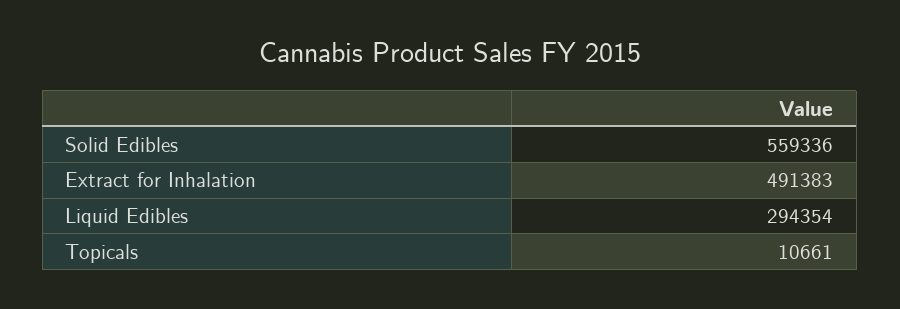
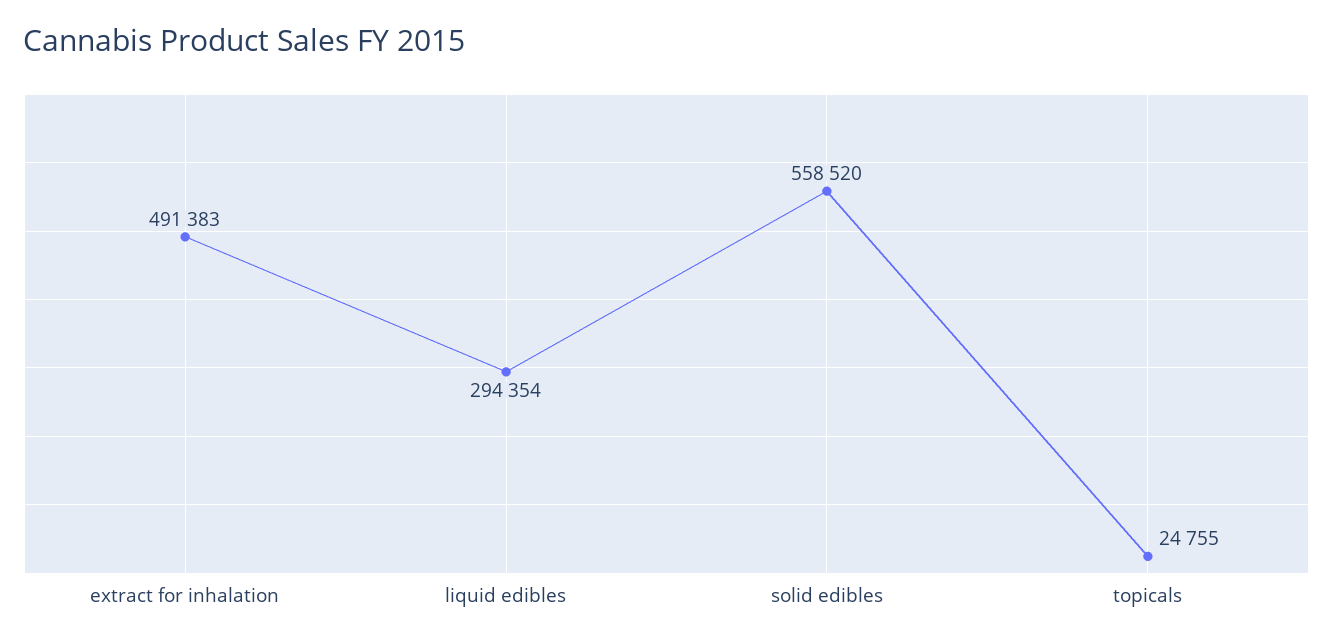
Solid Edibles: 559336 -> 558520
Topicals: 10661 -> 24755

